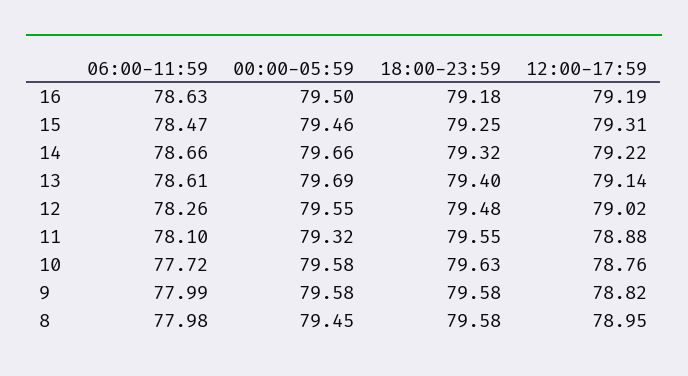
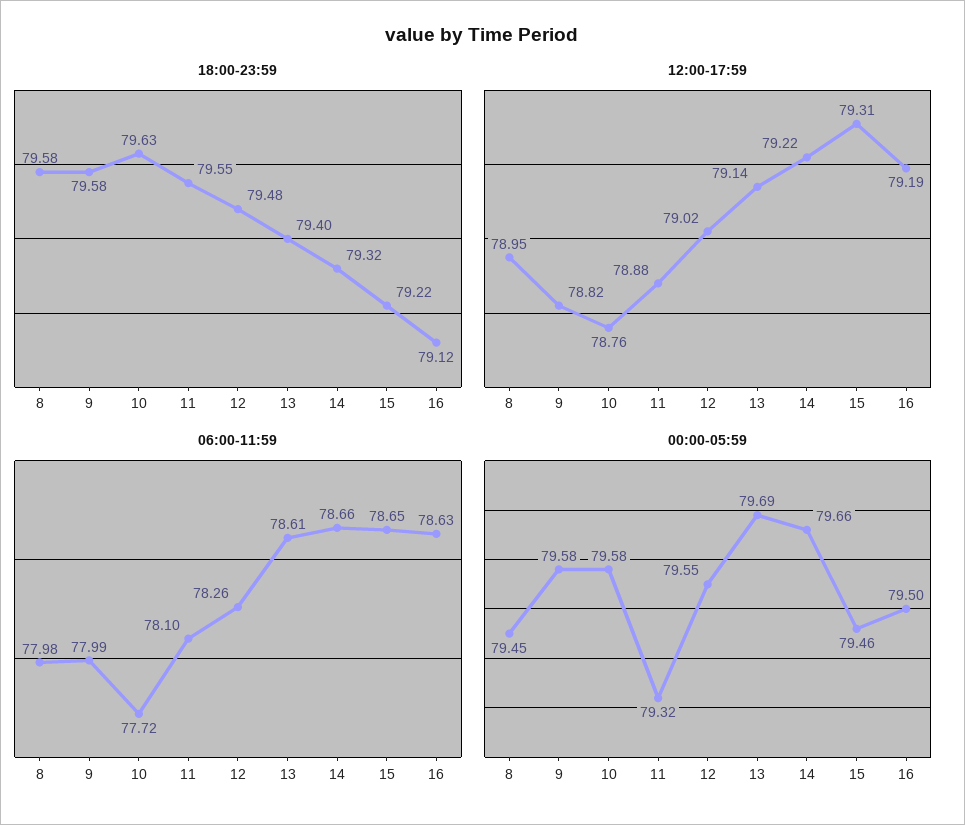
18:00-23:59, 16: 79.18 -> 79.12
06:00-11:59, 15: 78.47 -> 78.65
18:00-23:59, 15: 79.25 -> 79.22

